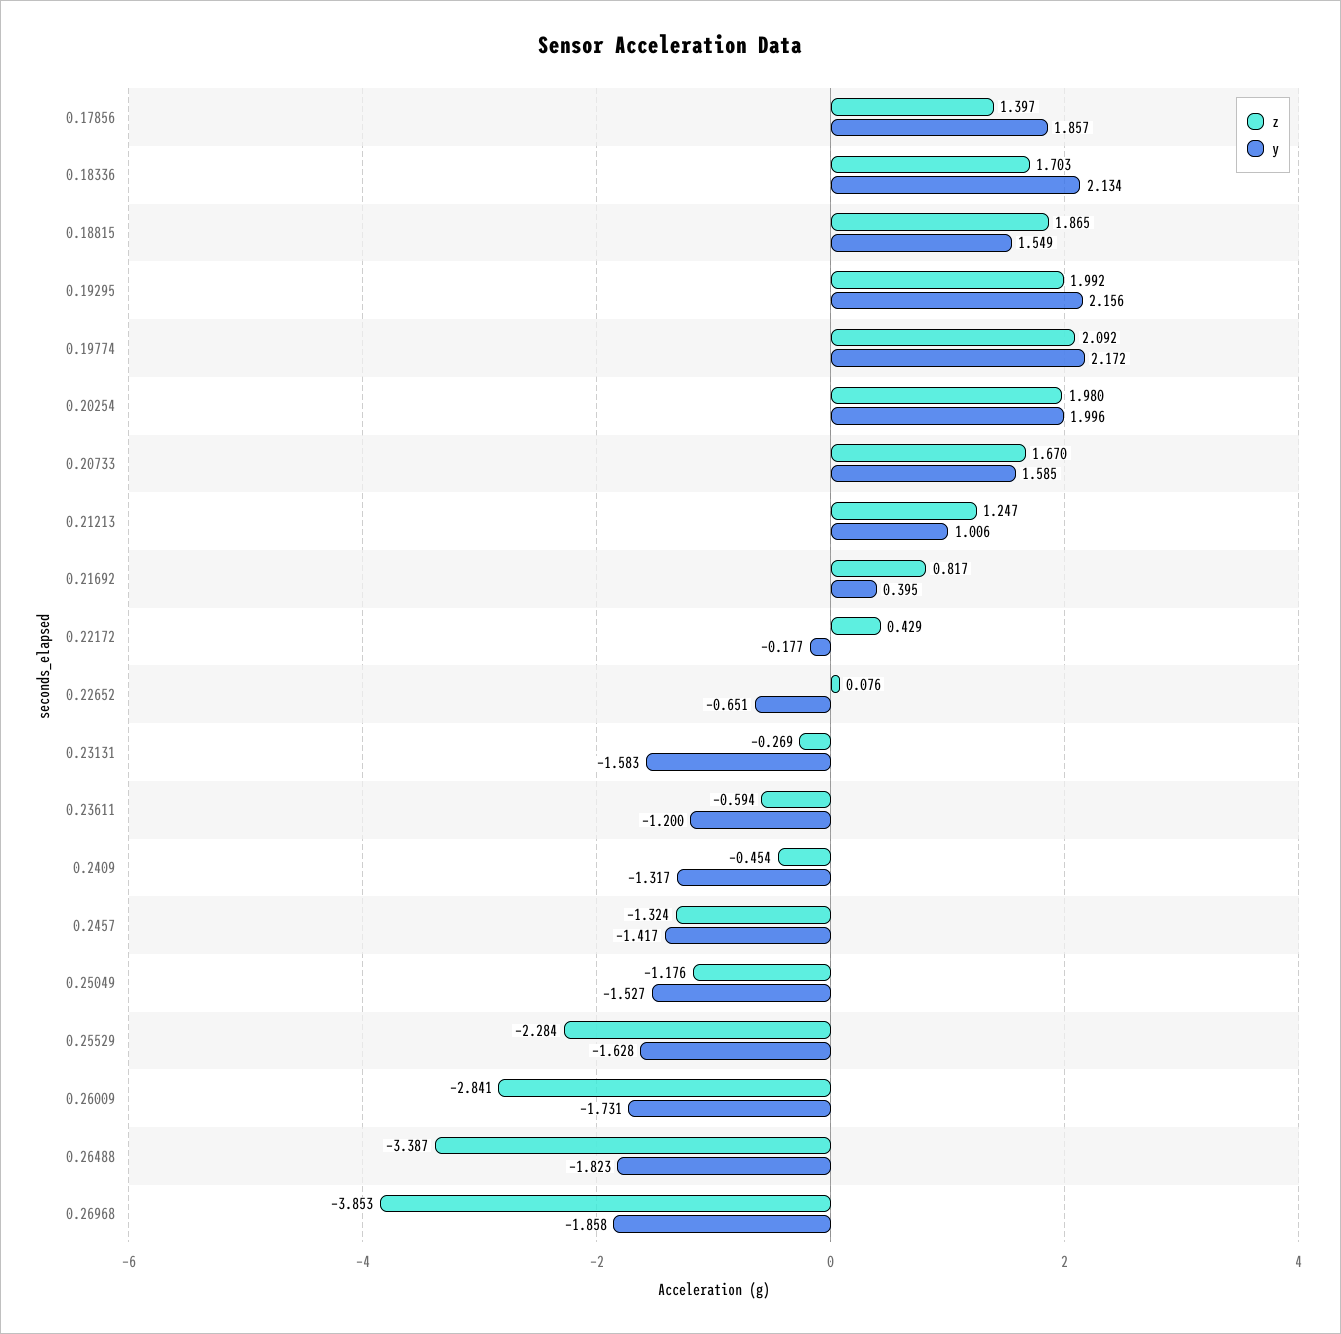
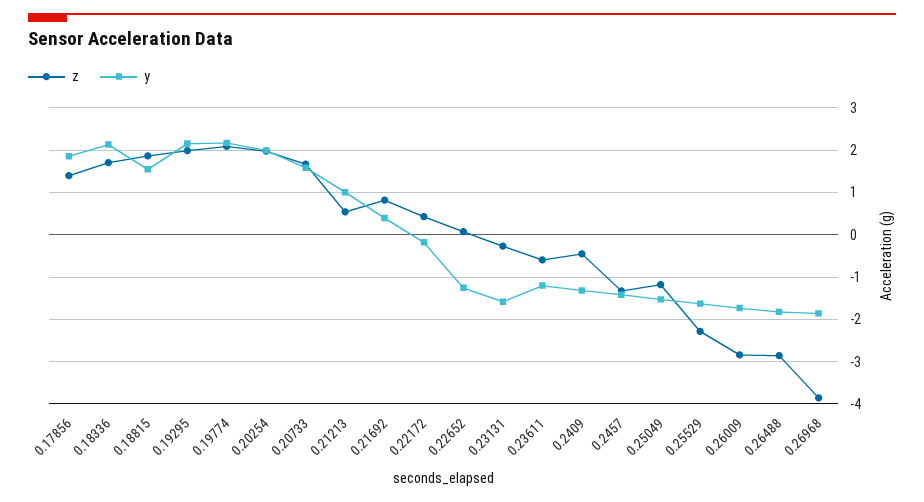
z, 0.21213: 1.247 -> 0.6
y, 0.22652: -0.651 -> -1.2
z, 0.26488: -3.387 -> -2.8

